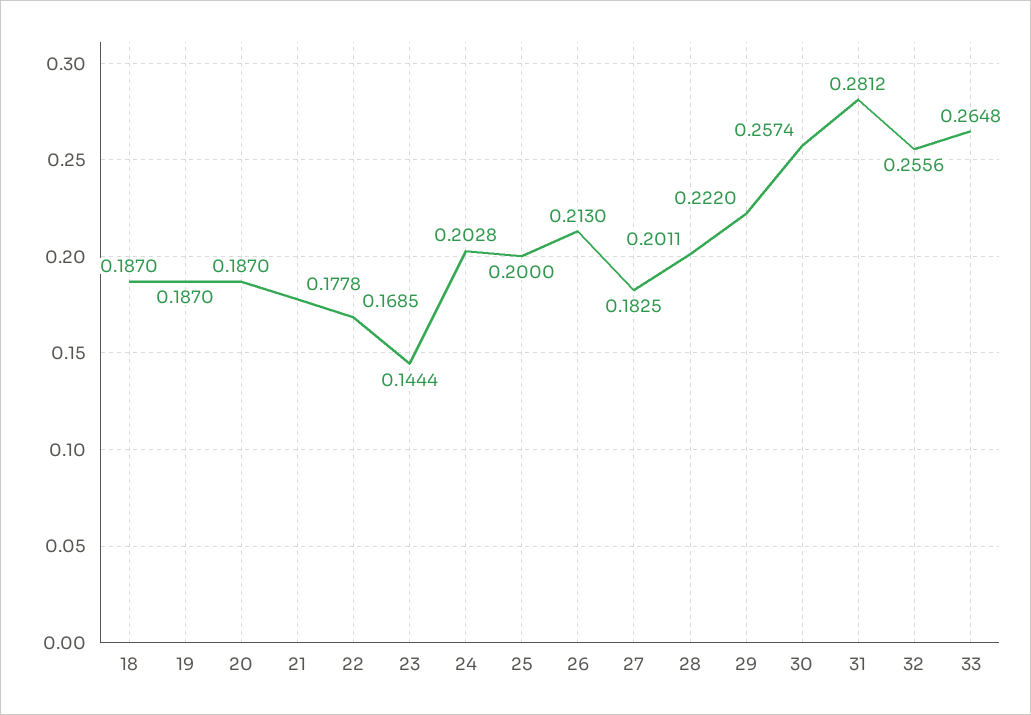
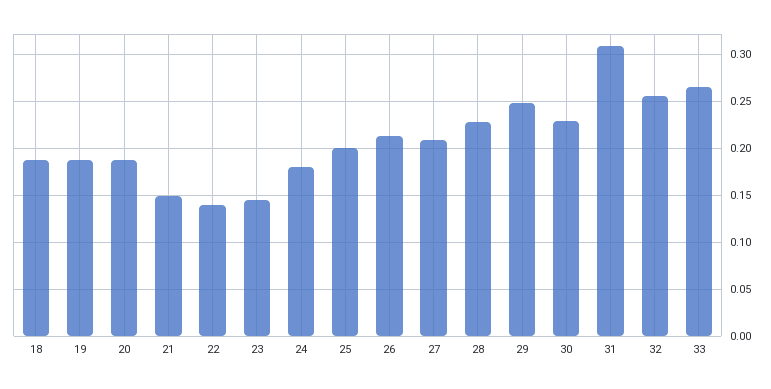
21: 0.1778 -> 0.15
22: 0.1685 -> 0.14
24: 0.2028 -> 0.18
27: 0.1825 -> 0.21
28: 0.2011 -> 0.23
29: 0.222 -> 0.25
30: 0.2574 -> 0.23
31: 0.2812 -> 0.31

